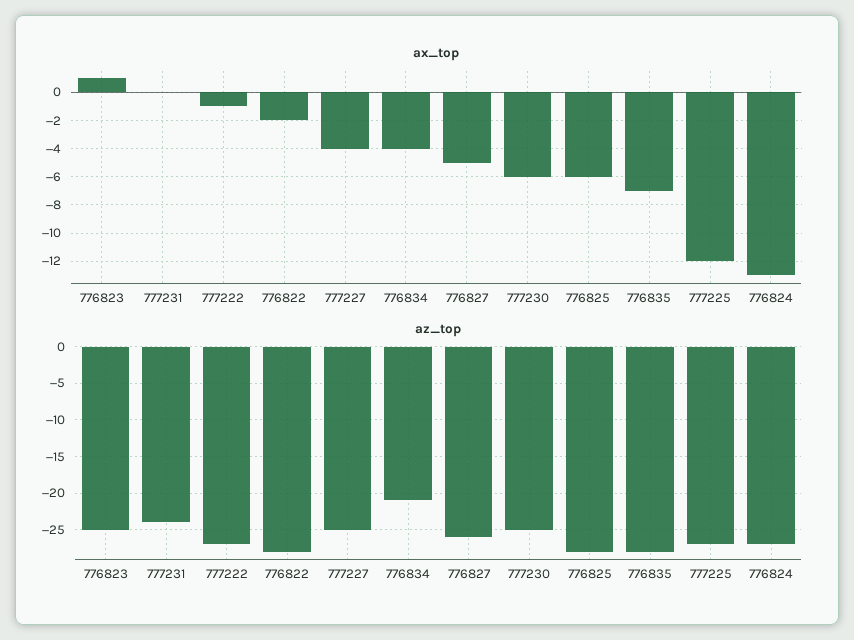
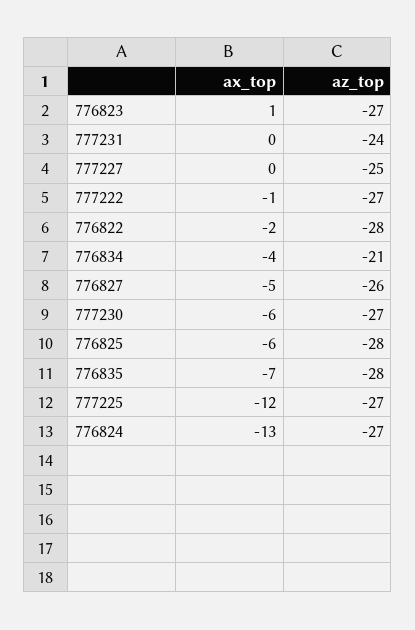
ax_top, 777227: -4 -> 0
az_top, 776823: -25 -> -27
az_top, 777230: -25 -> -27

